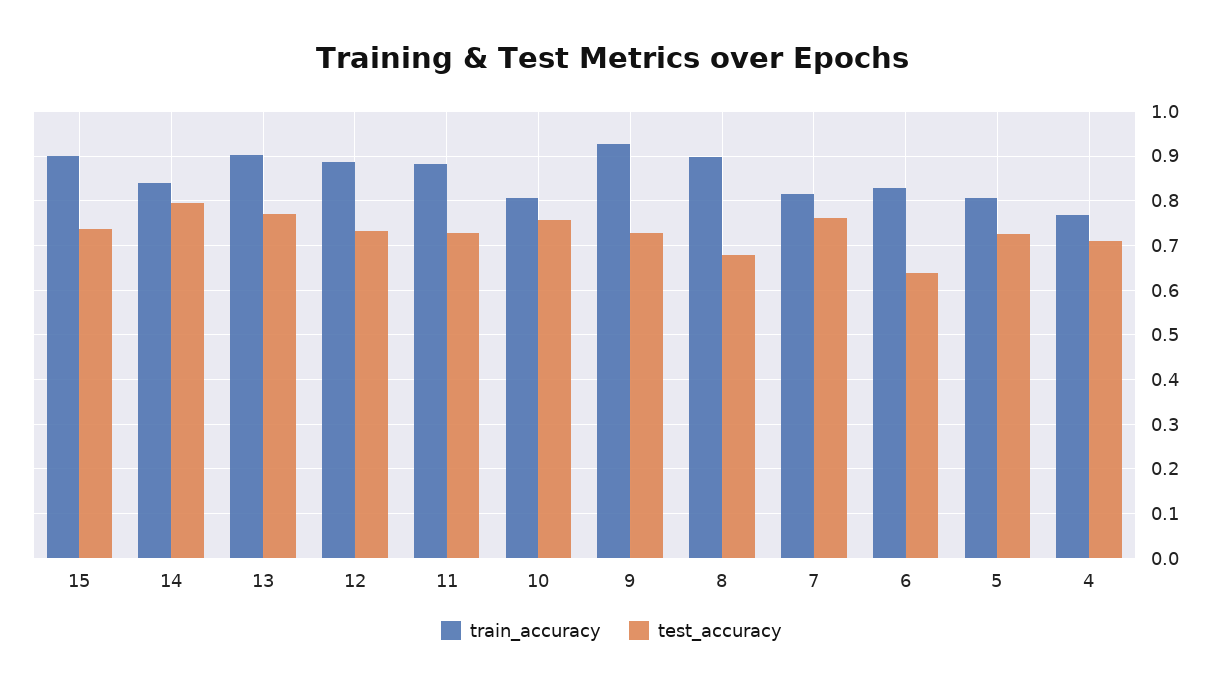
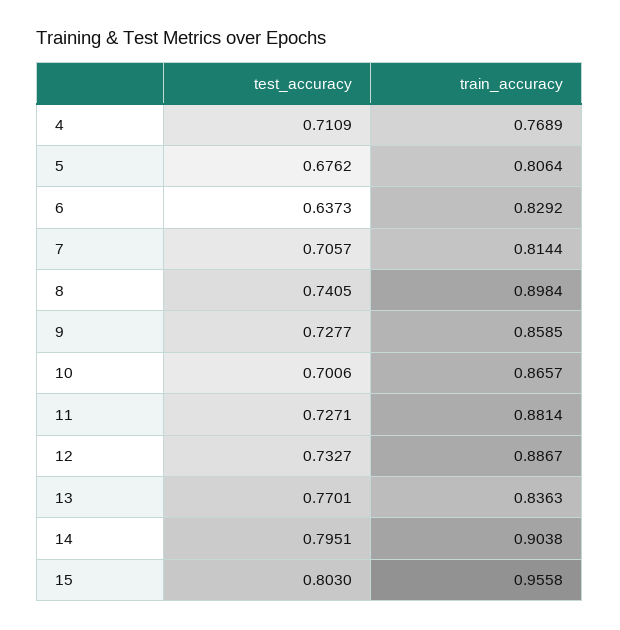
train_accuracy, 15: 0.9 -> 0.9558
test_accuracy, 15: 0.74 -> 0.803
train_accuracy, 14: 0.84 -> 0.9038
train_accuracy, 13: 0.9 -> 0.8363
train_accuracy, 10: 0.8 -> 0.8657
test_accuracy, 10: 0.76 -> 0.7006
train_accuracy, 9: 0.92 -> 0.8585
test_accuracy, 8: 0.68 -> 0.7405
test_accuracy, 7: 0.76 -> 0.7057
test_accuracy, 5: 0.72 -> 0.6762

